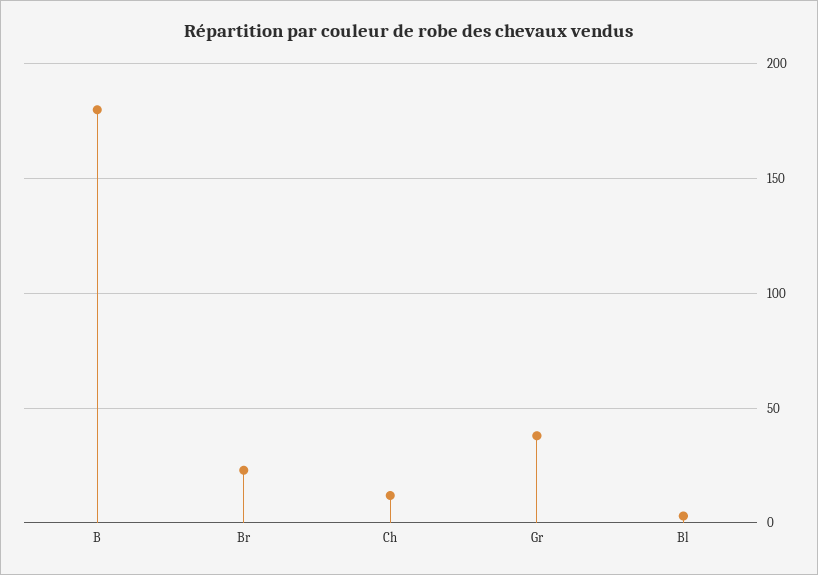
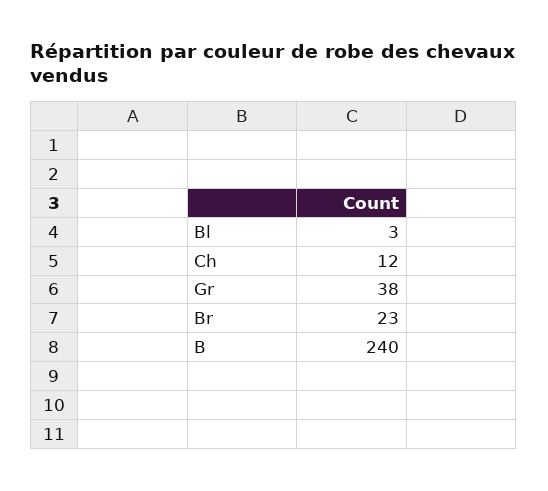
B: 180 -> 240

